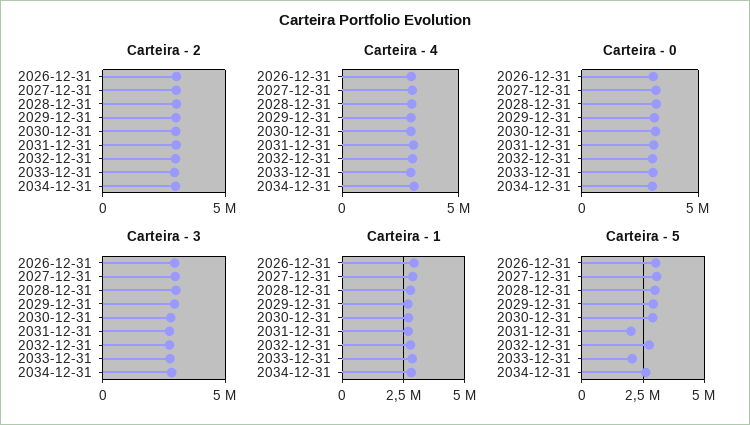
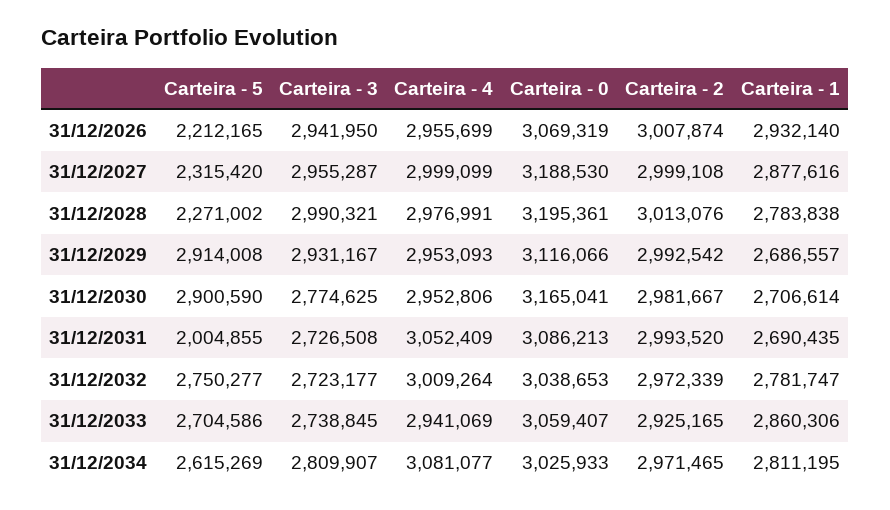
Carteira - 5, 2026-12-31: 3000000 -> 2212165
Carteira - 5, 2027-12-31: 3000000 -> 2315420
Carteira - 5, 2028-12-31: 3000000 -> 2271002
Carteira - 5, 2033-12-31: 2000000 -> 2704586

